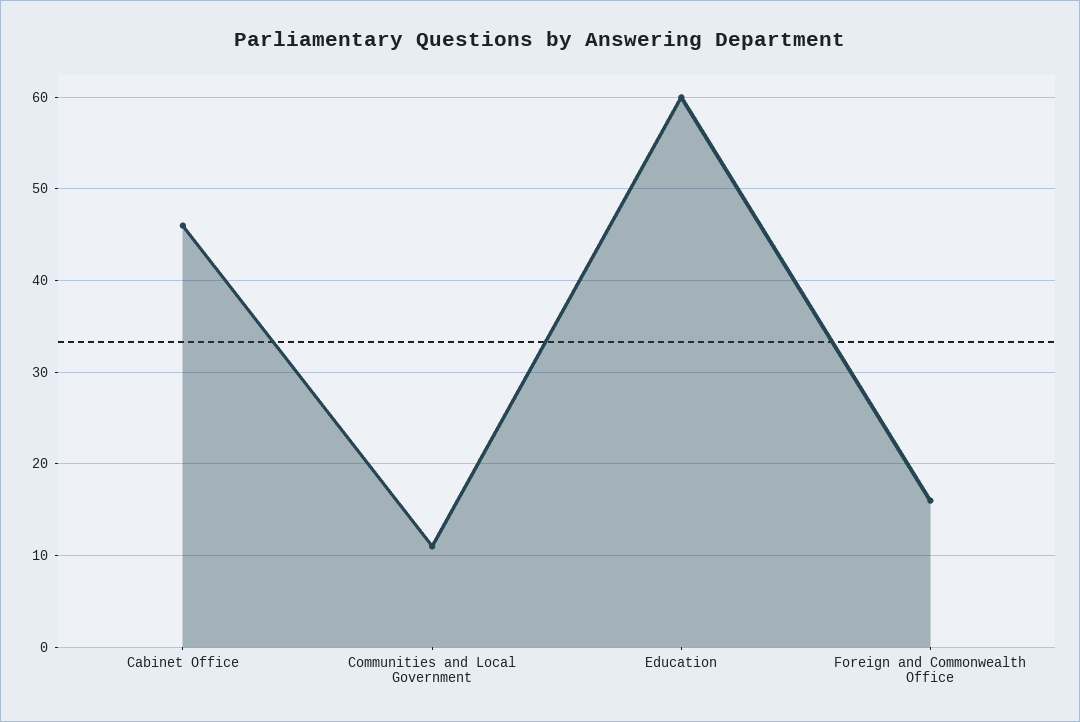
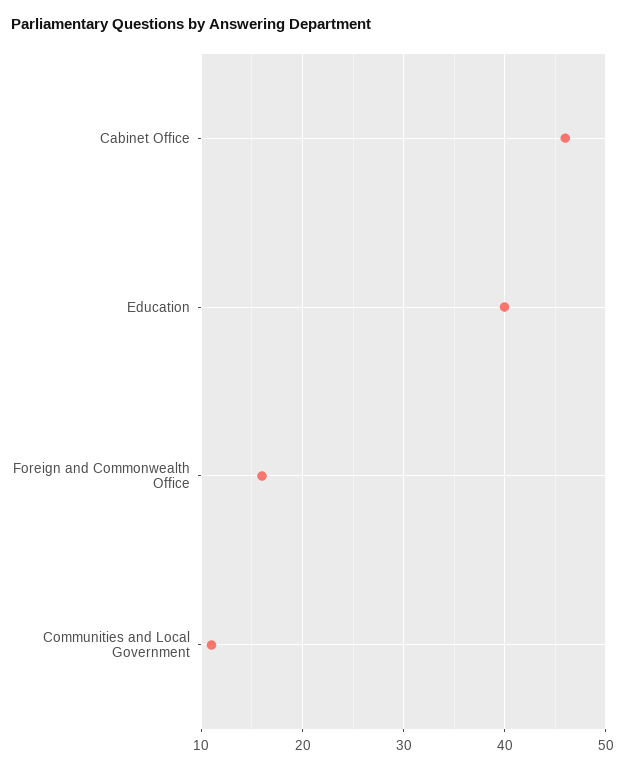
Education: 60 -> 40

